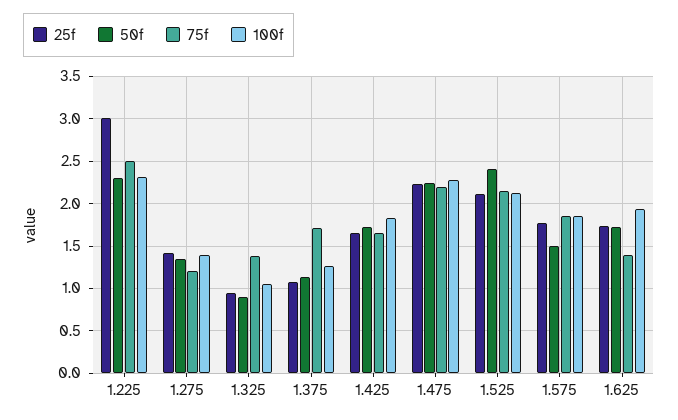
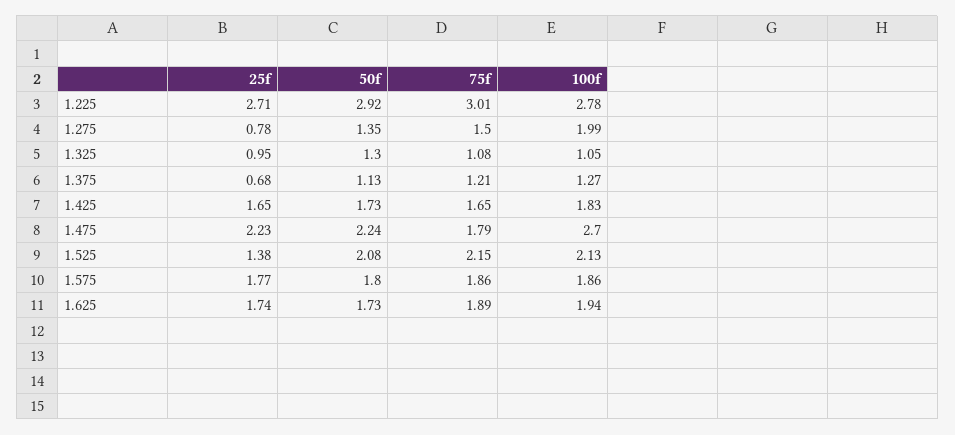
25f, 1.225: 3 -> 2.71
50f, 1.225: 2.3 -> 2.92
75f, 1.225: 2.5 -> 3.01
100f, 1.225: 2.3 -> 2.78
25f, 1.275: 1.4 -> 0.78
75f, 1.275: 1.2 -> 1.5
100f, 1.275: 1.4 -> 1.99
50f, 1.325: 0.9 -> 1.3
75f, 1.325: 1.4 -> 1.08
25f, 1.375: 1.1 -> 0.68
75f, 1.375: 1.7 -> 1.21
75f, 1.475: 2.2 -> 1.79
100f, 1.475: 2.3 -> 2.7
25f, 1.525: 2.1 -> 1.38
50f, 1.525: 2.4 -> 2.08
50f, 1.575: 1.5 -> 1.8
75f, 1.625: 1.4 -> 1.89

